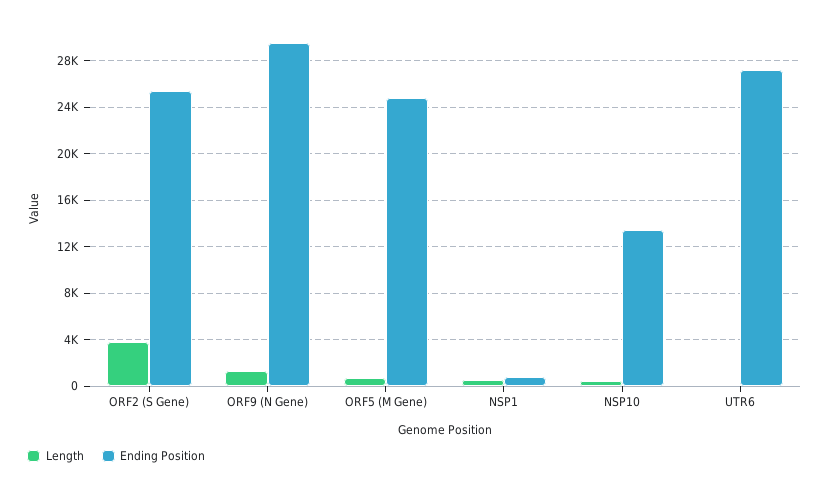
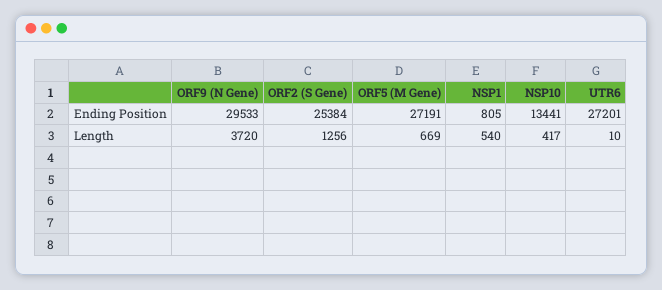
Length, ORF2 (S Gene): 4000 -> 1256
Length, ORF9 (N Gene): 1000 -> 3720
Ending Position, ORF5 (M Gene): 25000 -> 27191

